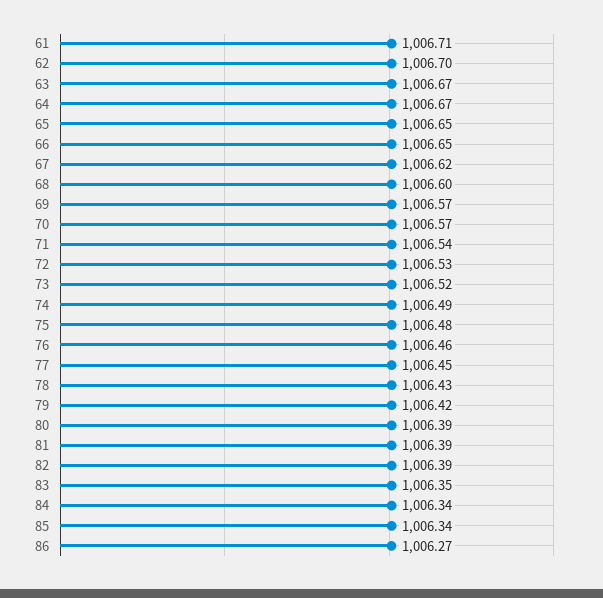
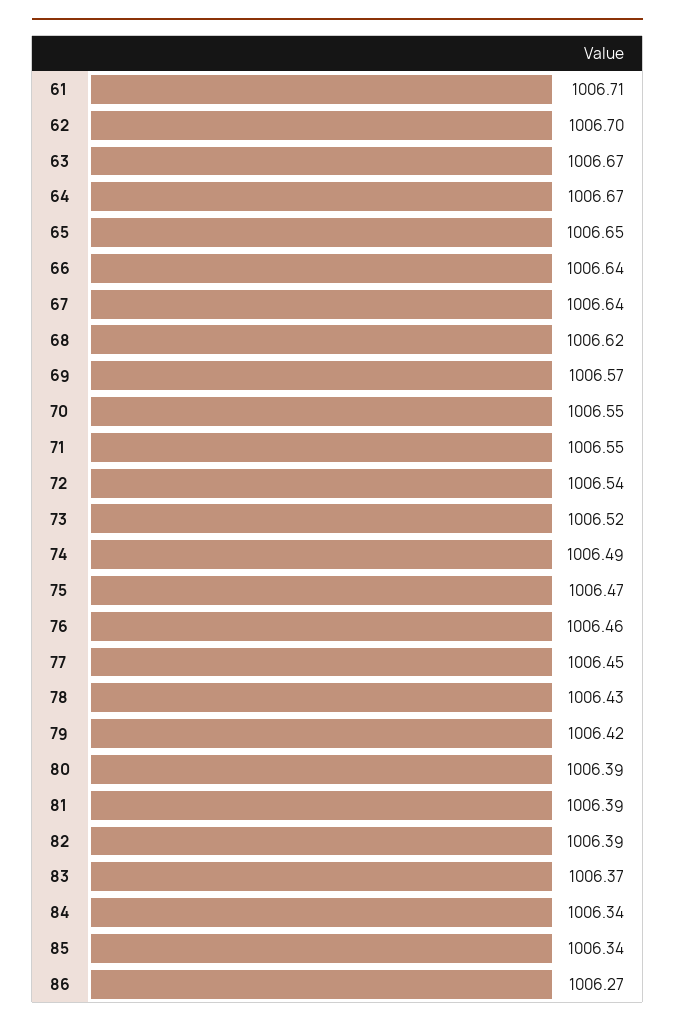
66: 1006.65 -> 1006.64
67: 1006.62 -> 1006.64
68: 1006.6 -> 1006.62
70: 1006.57 -> 1006.55
71: 1006.54 -> 1006.55
72: 1006.53 -> 1006.54
75: 1006.48 -> 1006.47
83: 1006.35 -> 1006.37

